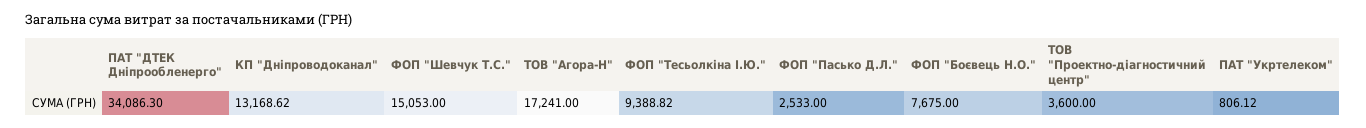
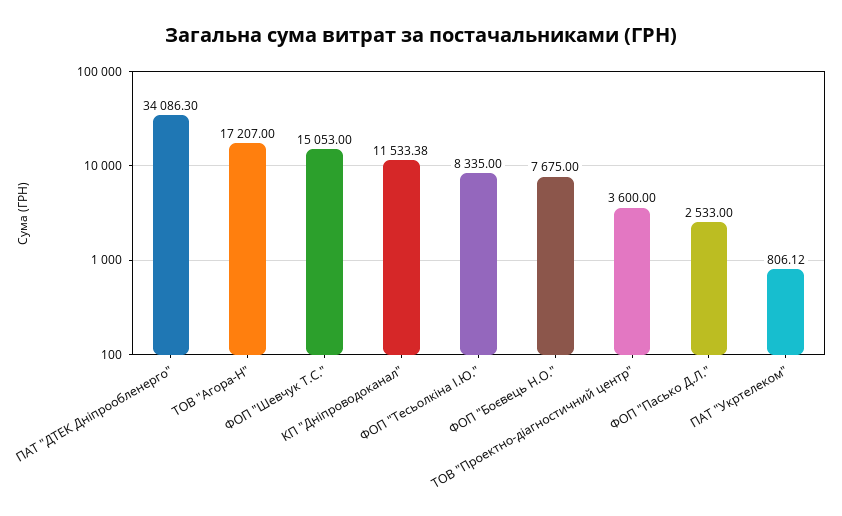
КП "Дніпроводоканал": 13168.62 -> 11533.38
ТОВ "Агора-Н": 17241 -> 17207
ФОП "Тесьолкіна І.Ю.": 9388.82 -> 8335

